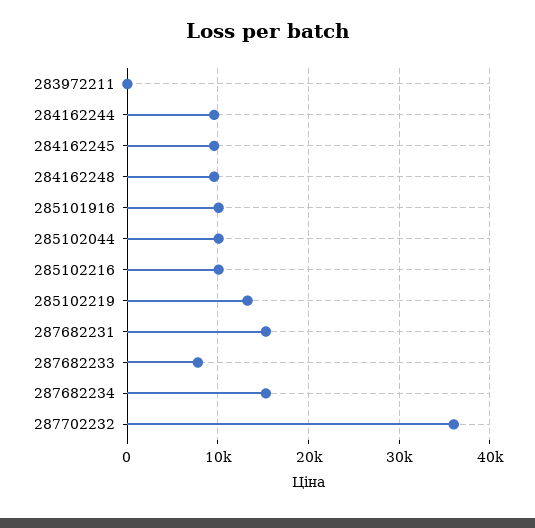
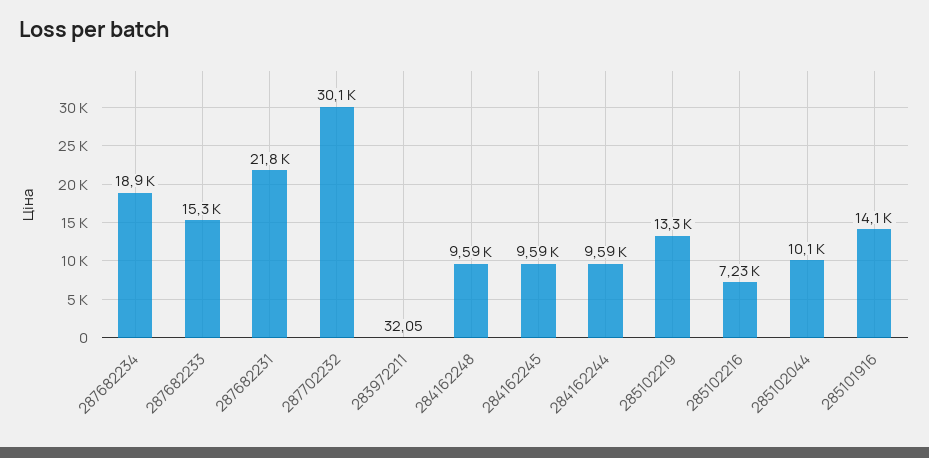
285101916: 10000 -> 14100
285102216: 10000 -> 7230
287682231: 15000 -> 21800
287682233: 8000 -> 15300
287682234: 15000 -> 18900
287702232: 36000 -> 30100

